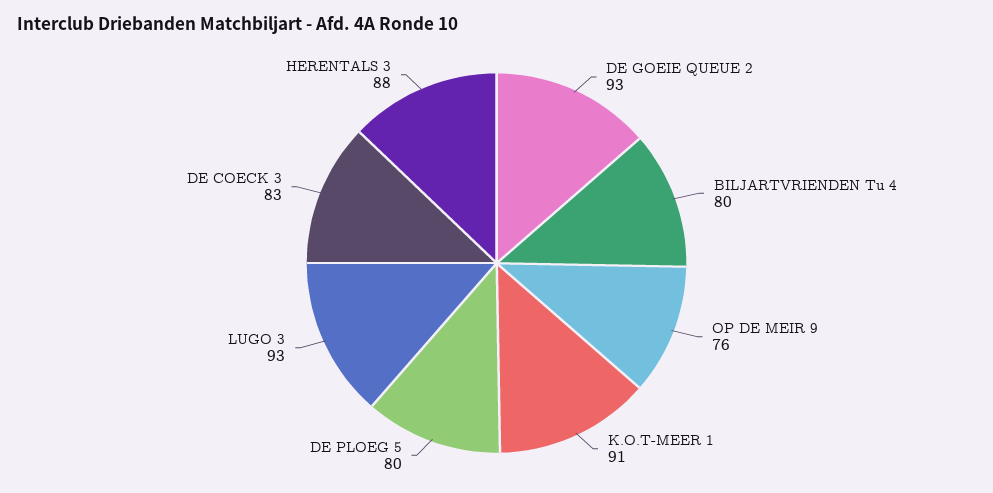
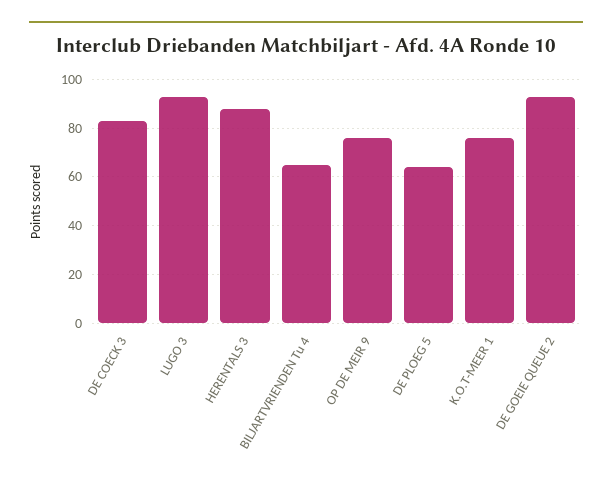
BILJARTVRIENDEN Tu 4: 80 -> 65
K.O.T-MEER 1: 91 -> 75
DE PLOEG 5: 80 -> 65

